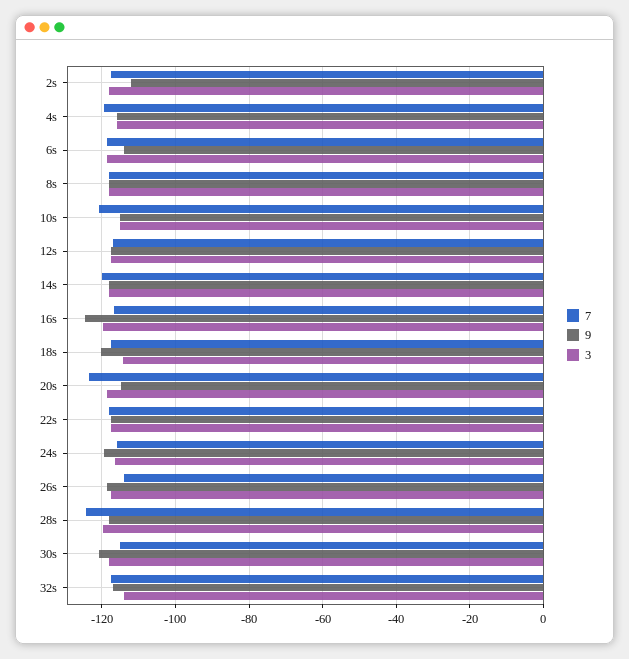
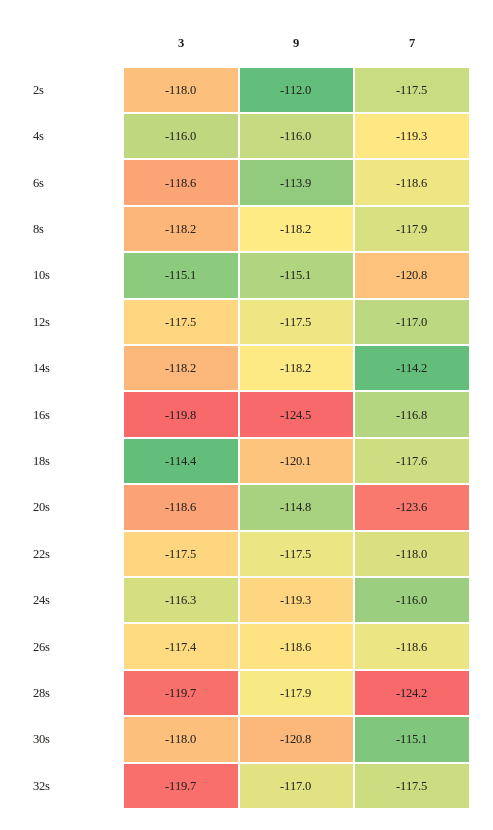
7, 14s: -120 -> -114.2
7, 26s: -114 -> -118.6
3, 32s: -114 -> -119.7

